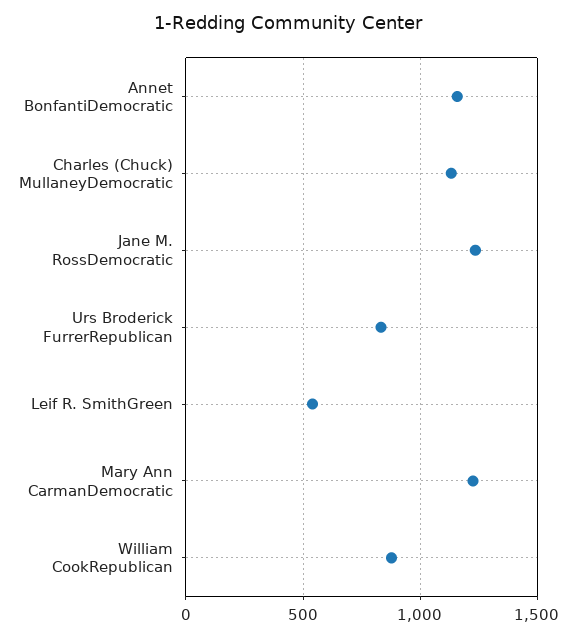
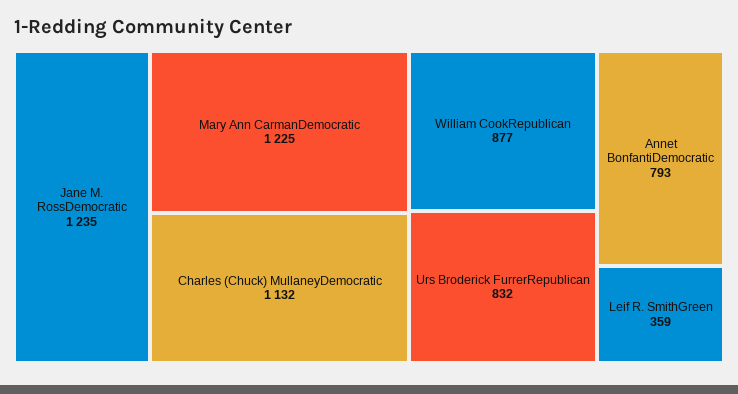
Annet BonfantiDemocratic: 1150 -> 793
Leif R. SmithGreen: 550 -> 359

